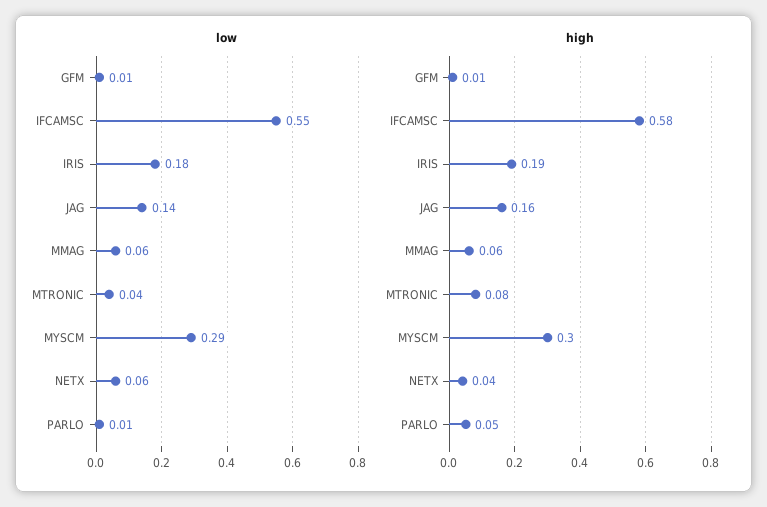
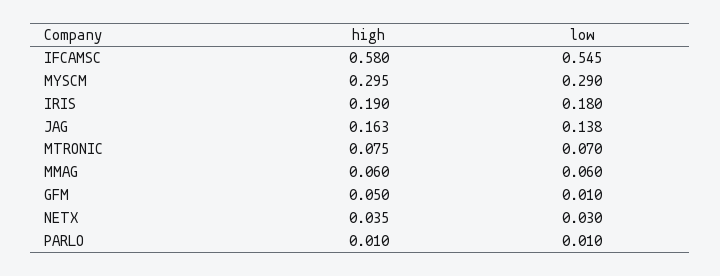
low, MTRONIC: 0.04 -> 0.07
low, NETX: 0.06 -> 0.03
high, GFM: 0.01 -> 0.05
high, PARLO: 0.05 -> 0.01

